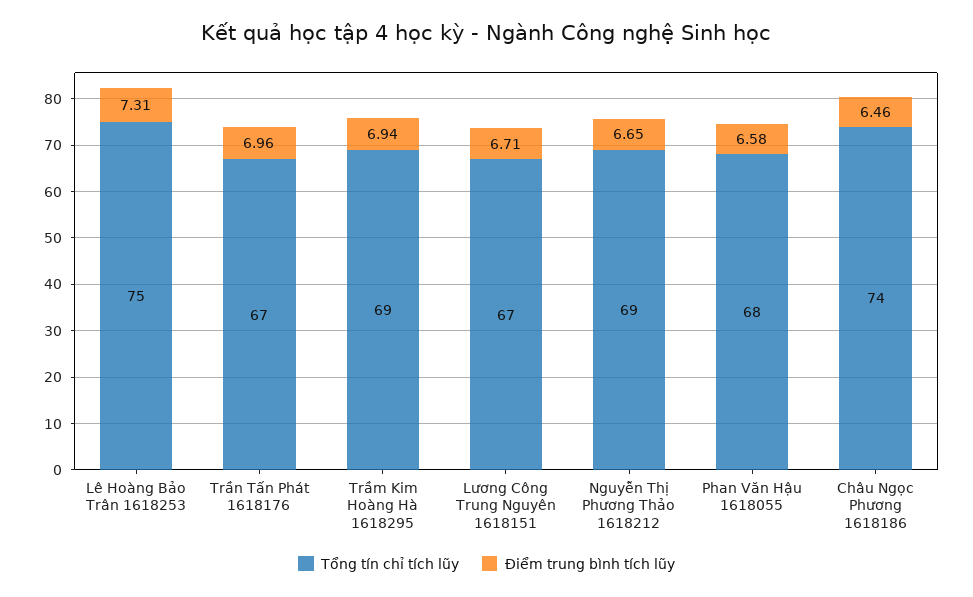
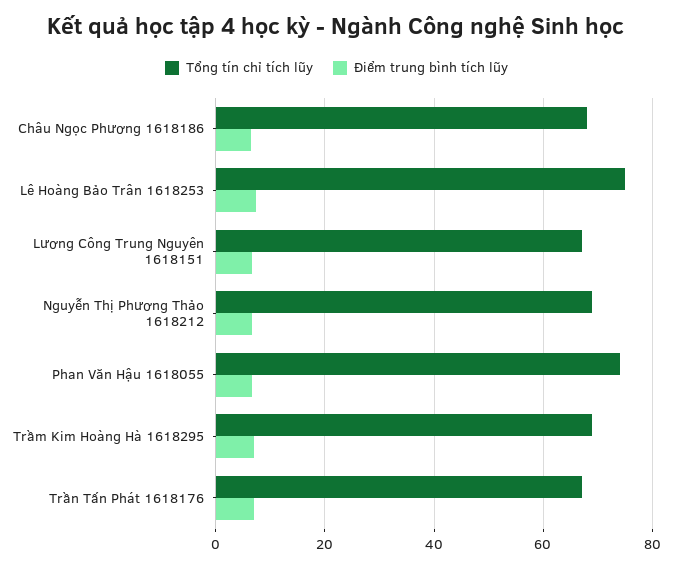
Tổng tín chỉ tích lũy, Phan Văn Hậu 1618055: 68 -> 74
Tổng tín chỉ tích lũy, Châu Ngọc Phương 1618186: 74 -> 68

